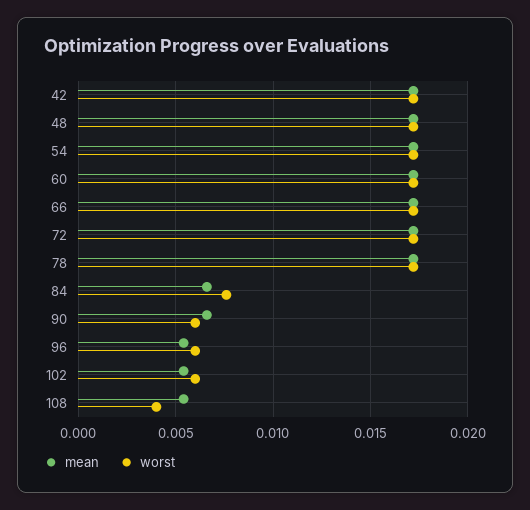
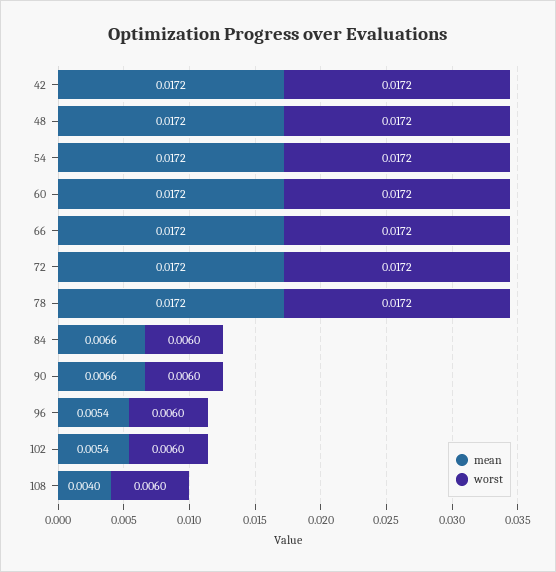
worst, 84: 0.0075 -> 0.006
mean, 108: 0.0055 -> 0.004
worst, 108: 0.004 -> 0.006

